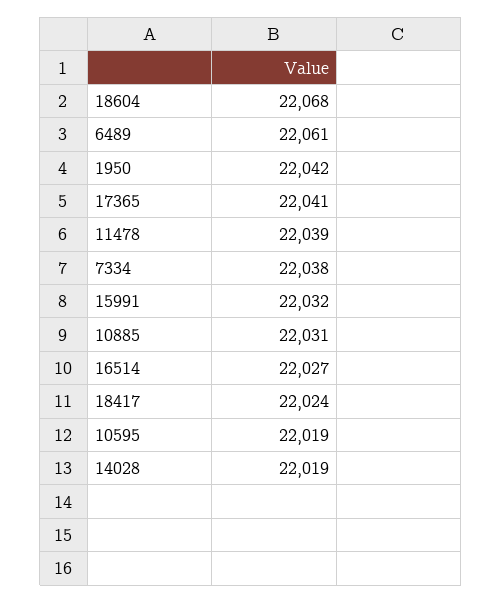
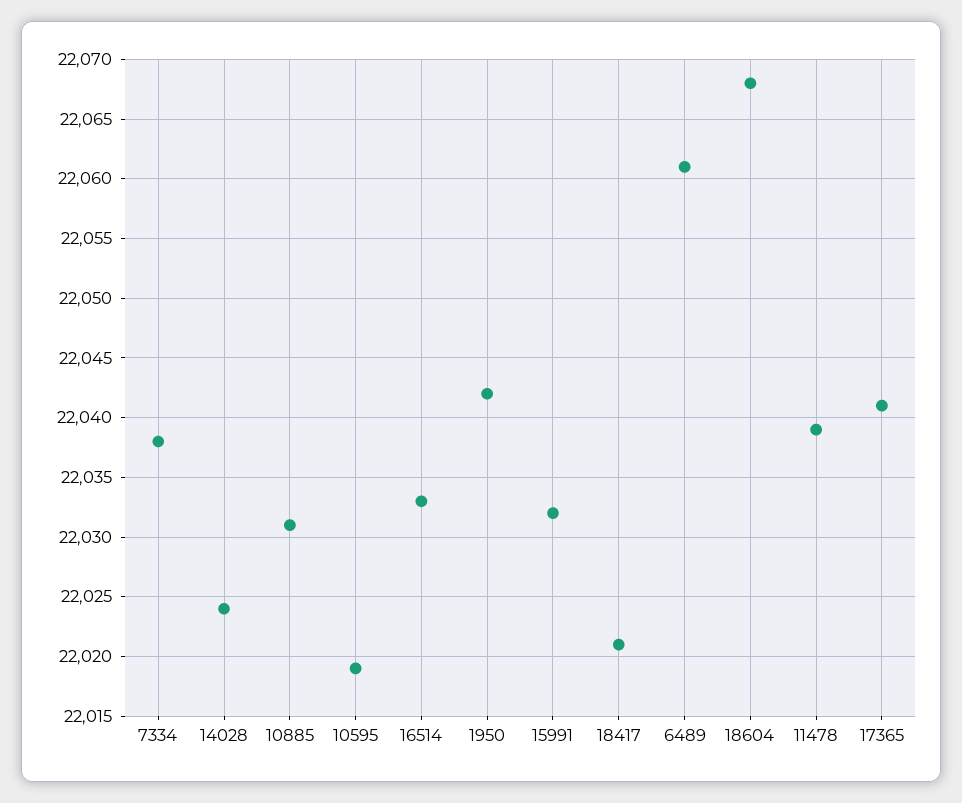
16514: 22027 -> 22033
18417: 22024 -> 22021
14028: 22019 -> 22024

